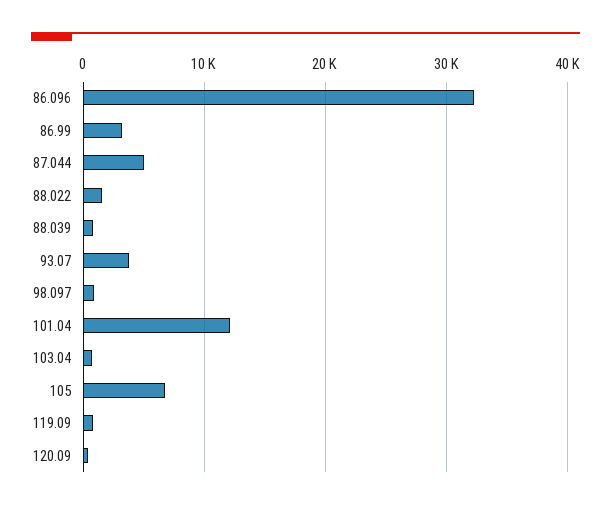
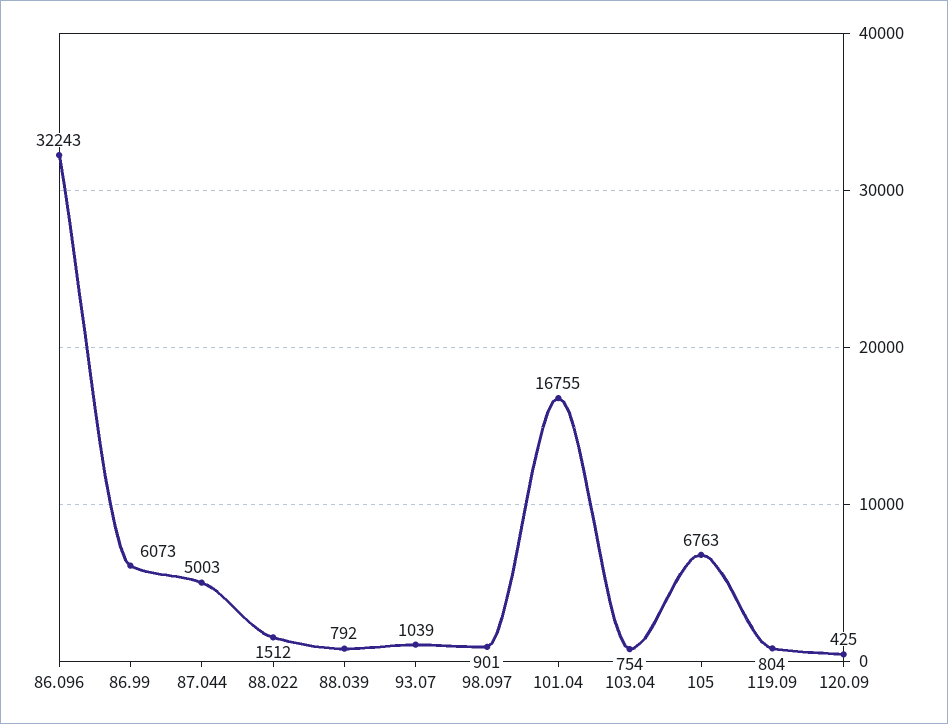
86.99: 3000 -> 6073
93.07: 4000 -> 1039
101.04: 12000 -> 16755

